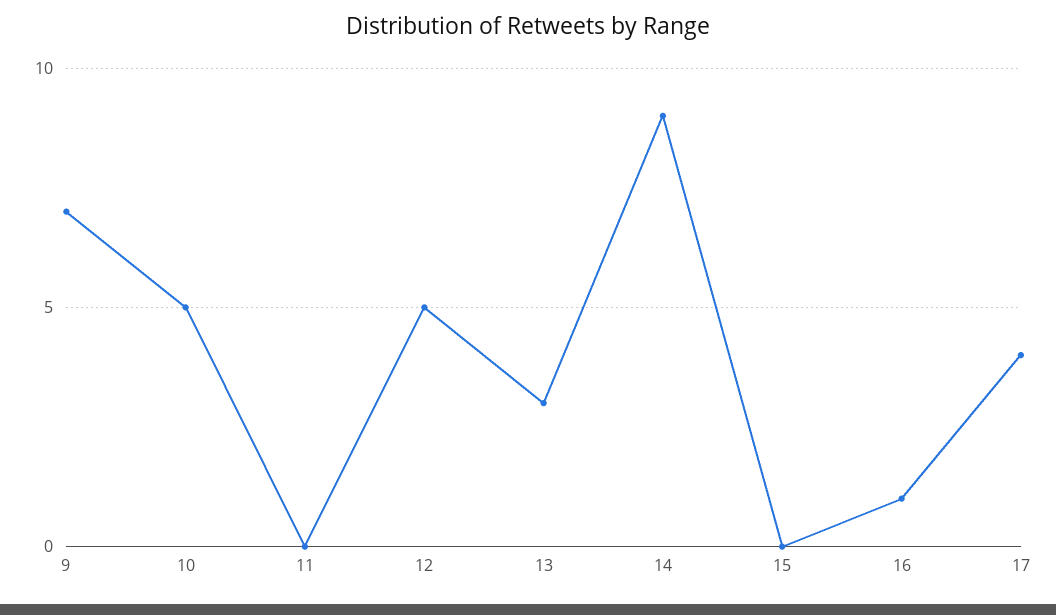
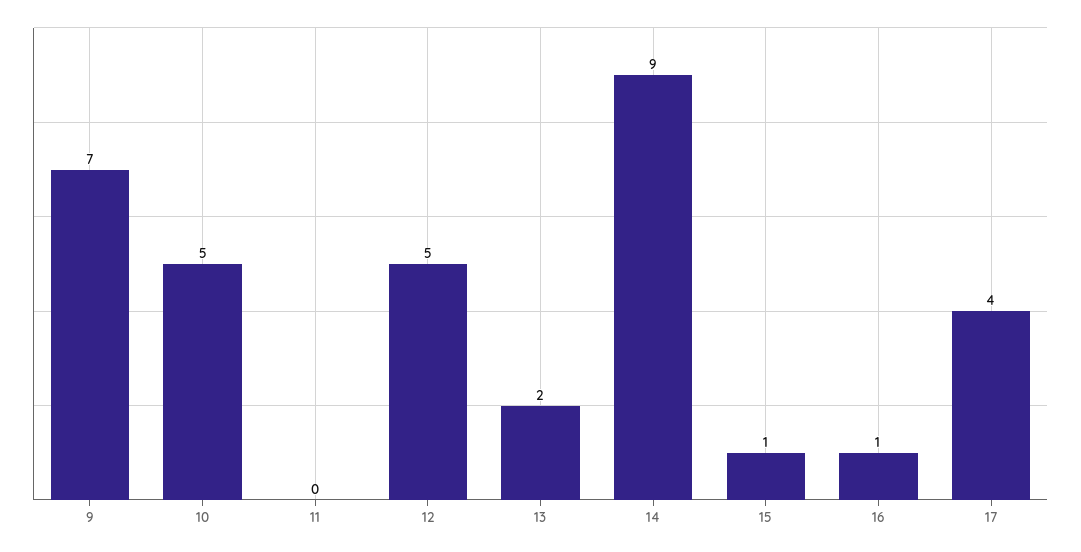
13: 3 -> 2
15: 0 -> 1

